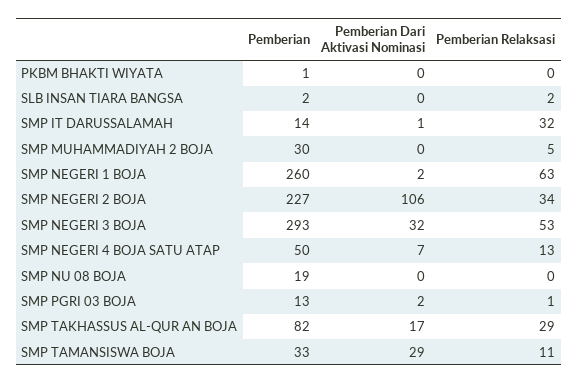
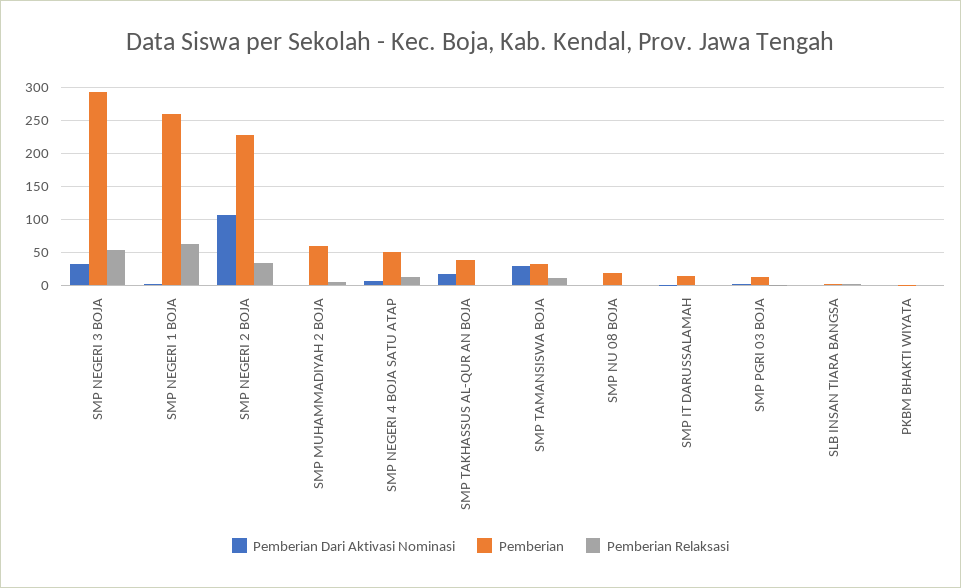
Pemberian Relaksasi, SMP IT DARUSSALAMAH: 32 -> 0
Pemberian, SMP MUHAMMADIYAH 2 BOJA: 30 -> 60
Pemberian, SMP TAKHASSUS AL-QUR AN BOJA: 82 -> 40
Pemberian Relaksasi, SMP TAKHASSUS AL-QUR AN BOJA: 29 -> 0

